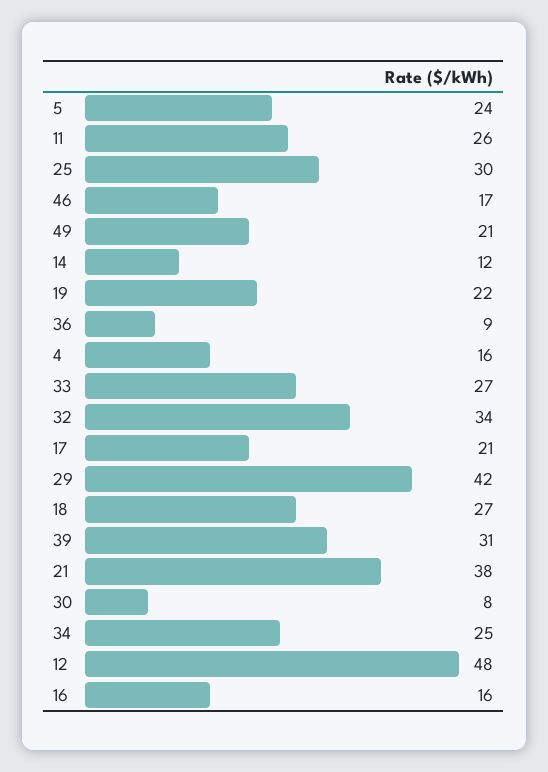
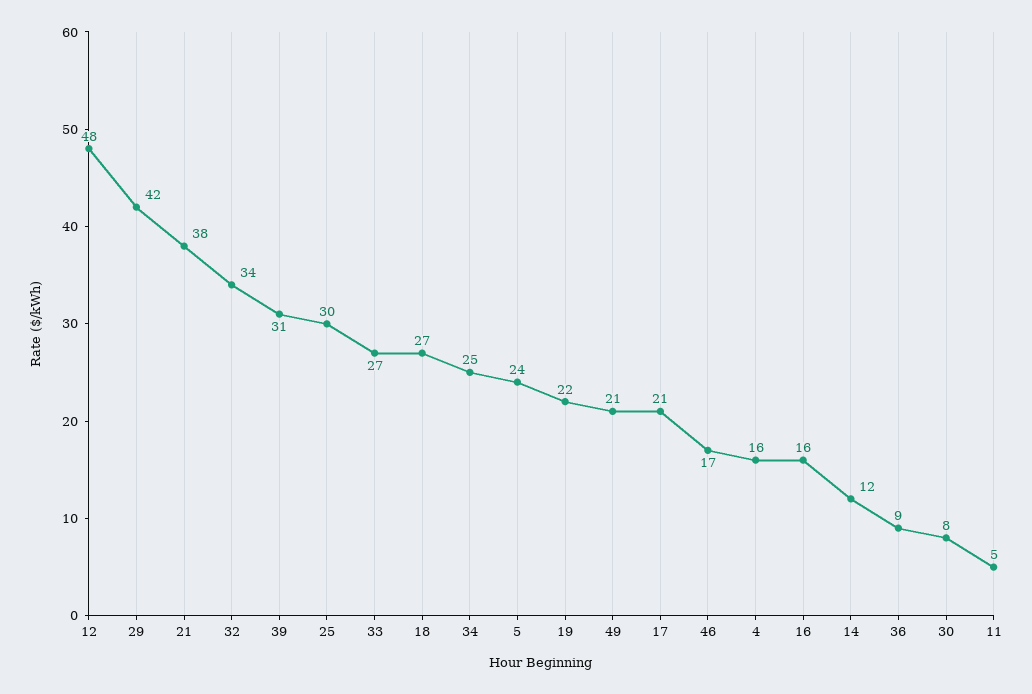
11: 26 -> 5

